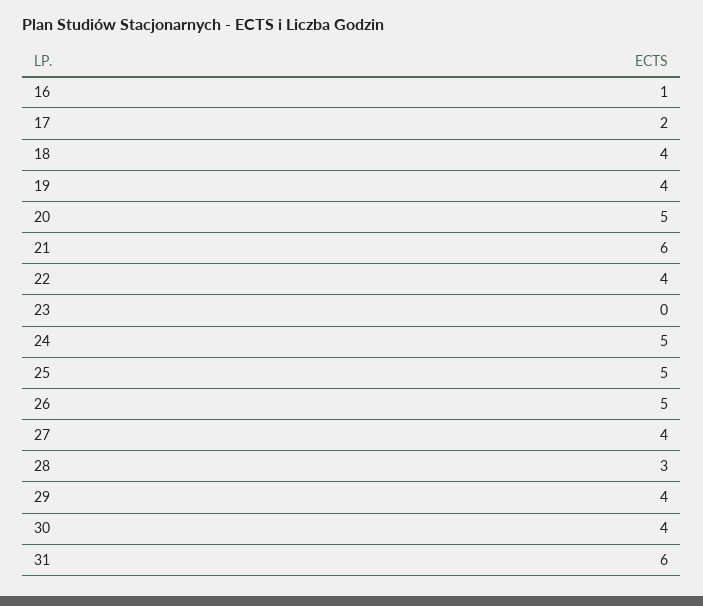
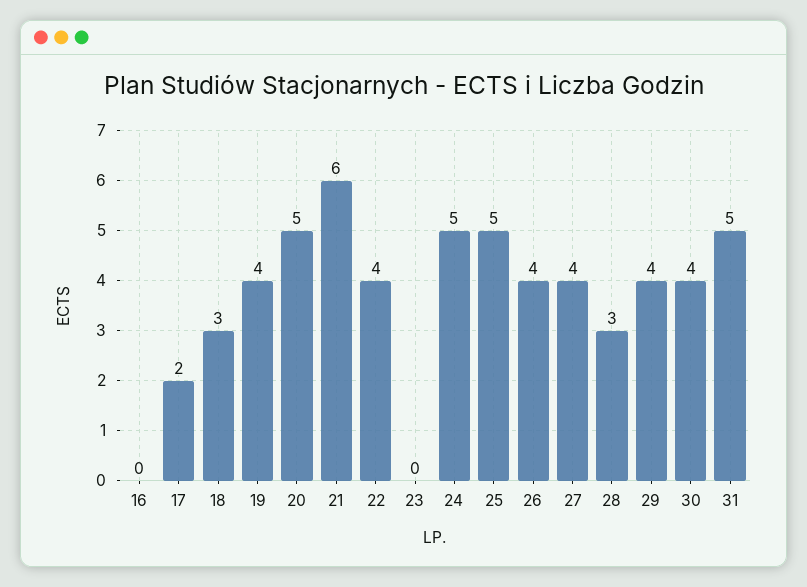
16: 1 -> 0
18: 4 -> 3
26: 5 -> 4
31: 6 -> 5

